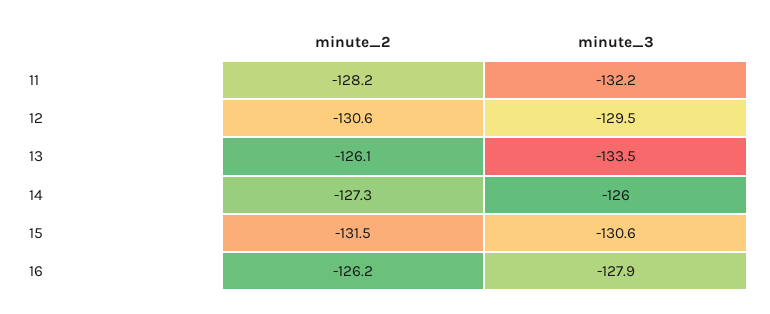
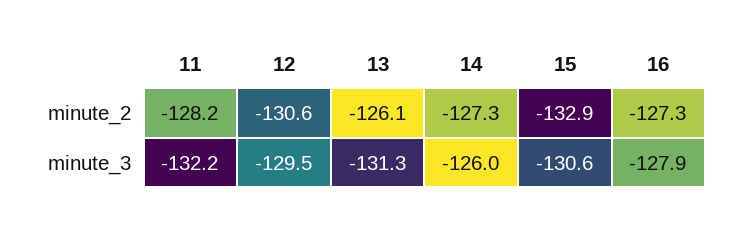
minute_3, 13: -133.5 -> -131.3
minute_2, 15: -131.5 -> -132.9
minute_2, 16: -126.2 -> -127.3

